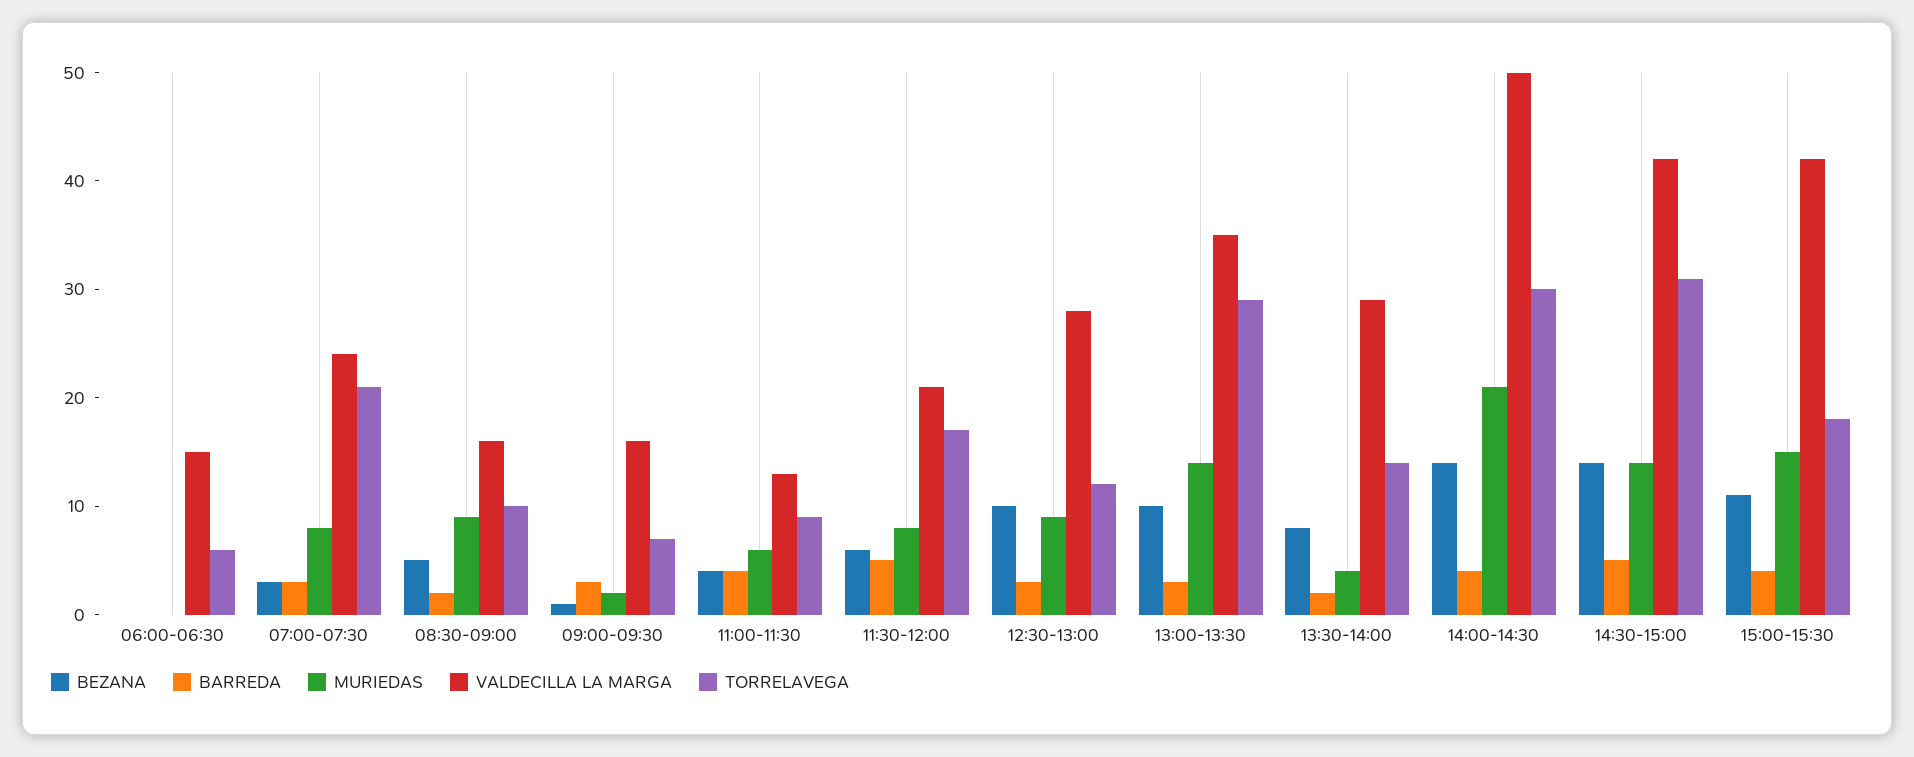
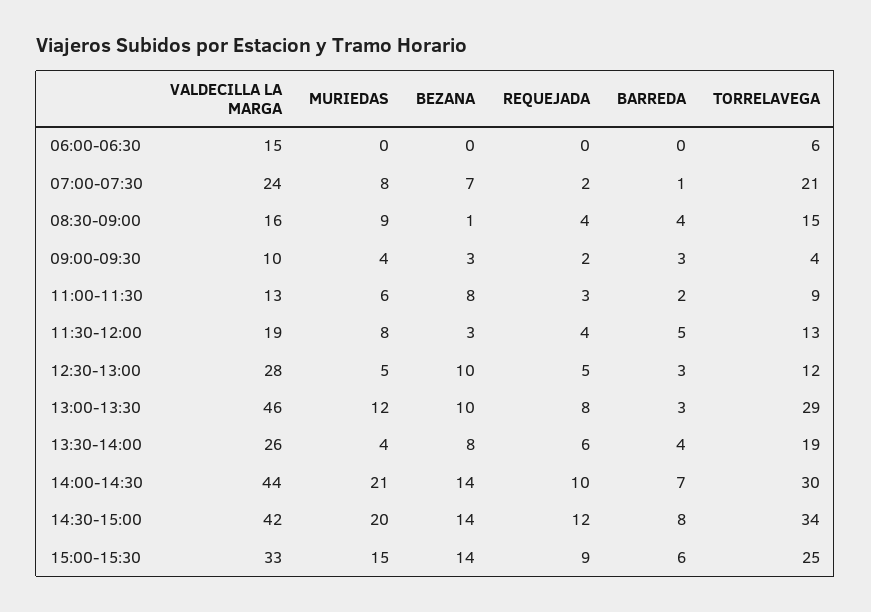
BEZANA, 07:00-07:30: 3 -> 7
BARREDA, 07:00-07:30: 3 -> 1
BEZANA, 08:30-09:00: 5 -> 1
BARREDA, 08:30-09:00: 2 -> 4
TORRELAVEGA, 08:30-09:00: 10 -> 15
BEZANA, 09:00-09:30: 1 -> 3
MURIEDAS, 09:00-09:30: 2 -> 4
VALDECILLA LA MARGA, 09:00-09:30: 16 -> 10
TORRELAVEGA, 09:00-09:30: 7 -> 4
BEZANA, 11:00-11:30: 4 -> 8
BARREDA, 11:00-11:30: 4 -> 2
BEZANA, 11:30-12:00: 6 -> 3
VALDECILLA LA MARGA, 11:30-12:00: 21 -> 19
TORRELAVEGA, 11:30-12:00: 17 -> 13
MURIEDAS, 12:30-13:00: 9 -> 5
MURIEDAS, 13:00-13:30: 14 -> 12
VALDECILLA LA MARGA, 13:00-13:30: 35 -> 46
BARREDA, 13:30-14:00: 2 -> 4
VALDECILLA LA MARGA, 13:30-14:00: 29 -> 26
TORRELAVEGA, 13:30-14:00: 14 -> 19
BARREDA, 14:00-14:30: 4 -> 7
VALDECILLA LA MARGA, 14:00-14:30: 50 -> 44
BARREDA, 14:30-15:00: 5 -> 8
MURIEDAS, 14:30-15:00: 14 -> 20
TORRELAVEGA, 14:30-15:00: 31 -> 34
BEZANA, 15:00-15:30: 11 -> 14
BARREDA, 15:00-15:30: 4 -> 6
VALDECILLA LA MARGA, 15:00-15:30: 42 -> 33
TORRELAVEGA, 15:00-15:30: 18 -> 25
REQUEJADA, 06:00-06:30: none -> 0
REQUEJADA, 07:00-07:30: none -> 2
REQUEJADA, 08:30-09:00: none -> 4
REQUEJADA, 09:00-09:30: none -> 2
REQUEJADA, 11:00-11:30: none -> 3
REQUEJADA, 11:30-12:00: none -> 4
REQUEJADA, 12:30-13:00: none -> 5
REQUEJADA, 13:00-13:30: none -> 8
REQUEJADA, 13:30-14:00: none -> 6
REQUEJADA, 14:00-14:30: none -> 10
REQUEJADA, 14:30-15:00: none -> 12
REQUEJADA, 15:00-15:30: none -> 9

